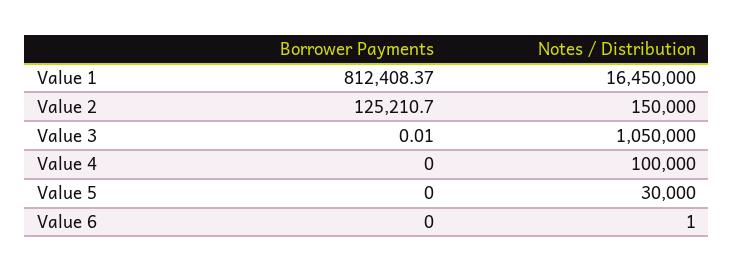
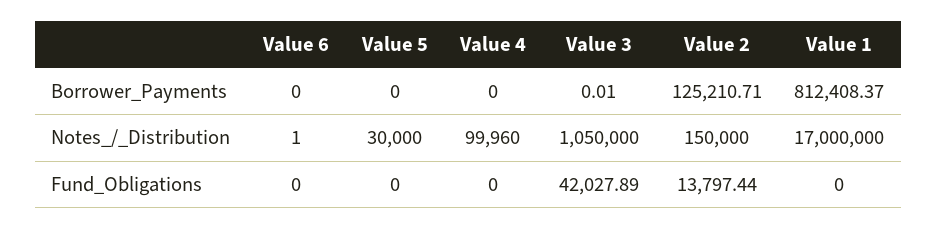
Notes / Distribution, Value 1: 16450000 -> 17000000
Borrower Payments, Value 2: 125210.7 -> 125210.71
Notes / Distribution, Value 4: 100000 -> 99960
Fund_Obligations, Value 6: none -> 0
Fund_Obligations, Value 5: none -> 0
Fund_Obligations, Value 4: none -> 0
Fund_Obligations, Value 3: none -> 42027.89
Fund_Obligations, Value 2: none -> 13797.44
Fund_Obligations, Value 1: none -> 0

